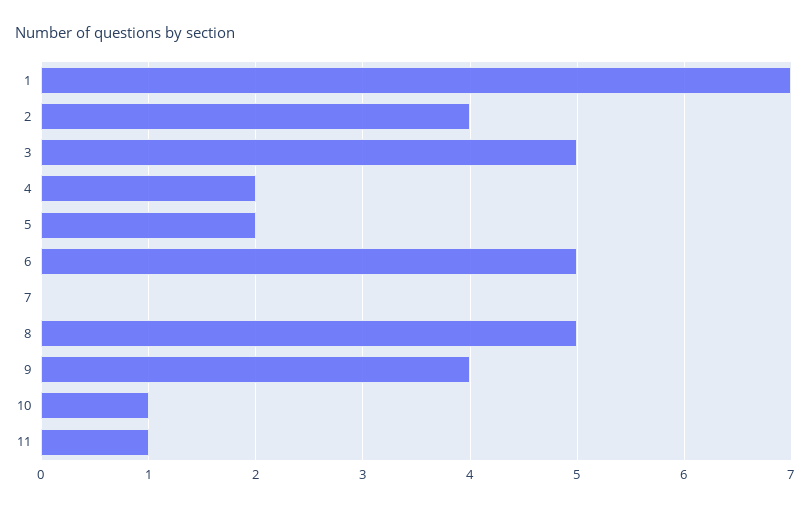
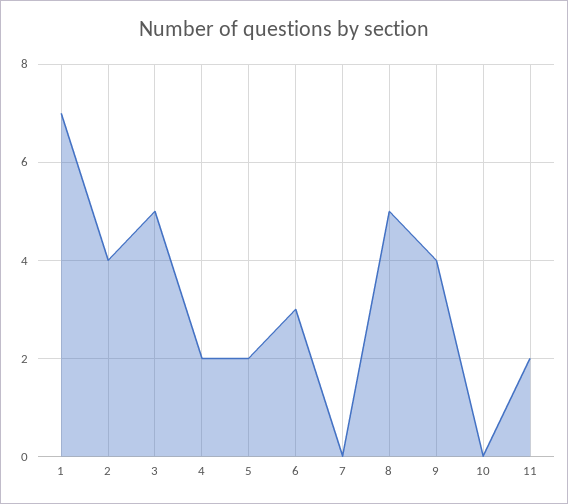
6: 5 -> 3
10: 1 -> 0
11: 1 -> 2

